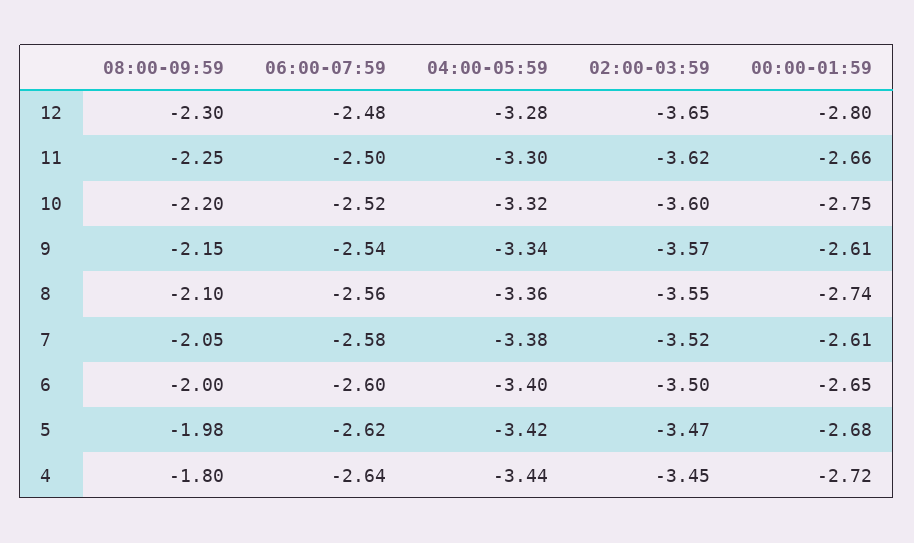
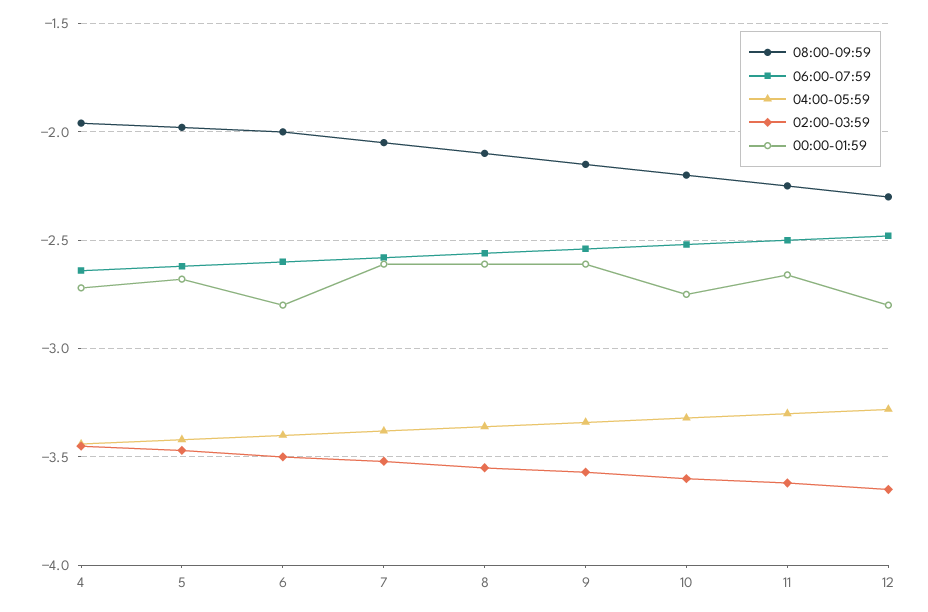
00:00-01:59, 8: -2.74 -> -2.6
00:00-01:59, 6: -2.65 -> -2.8
08:00-09:59, 4: -1.8 -> -1.95

